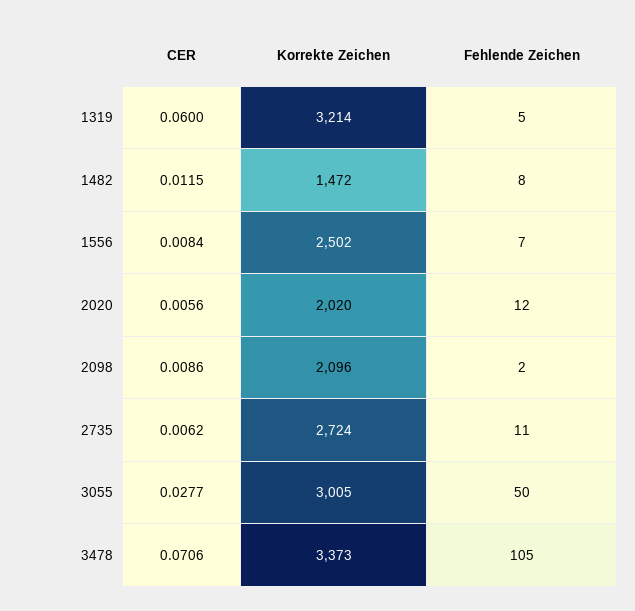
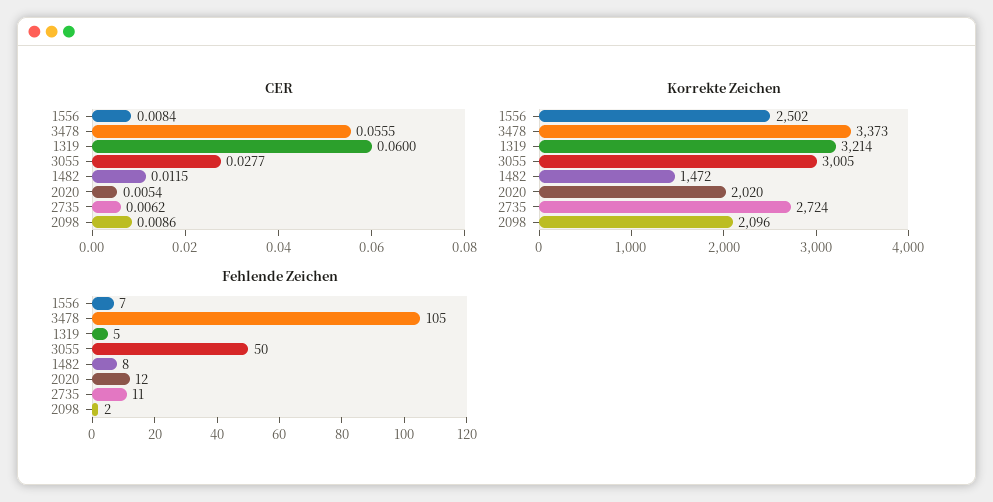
CER, 2020: 0.0056 -> 0.0054
CER, 3478: 0.0706 -> 0.0555

